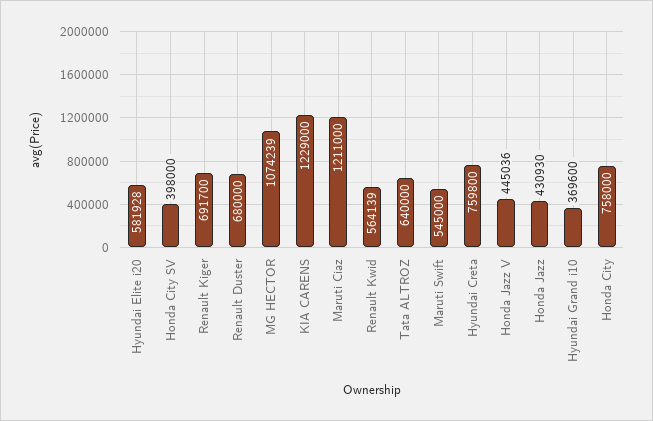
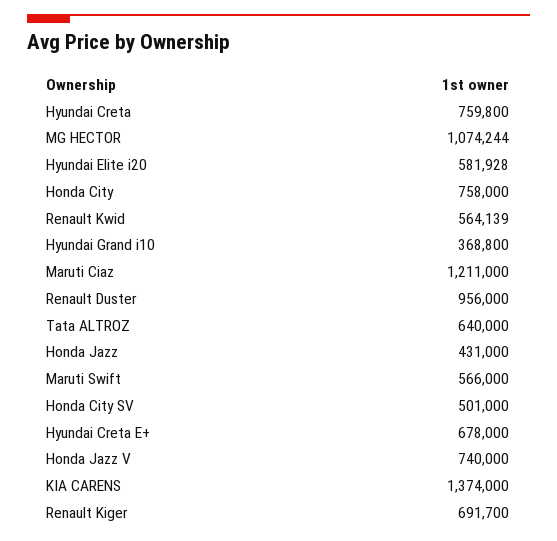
Honda City SV: 398000 -> 501000
Renault Duster: 680000 -> 956000
MG HECTOR: 1074239 -> 1074244
KIA CARENS: 1229000 -> 1374000
Maruti Swift: 545000 -> 566000
Honda Jazz V: 445036 -> 740000
Honda Jazz: 430930 -> 431000
Hyundai Grand i10: 369600 -> 368800
Hyundai Creta E+: none -> 678000

